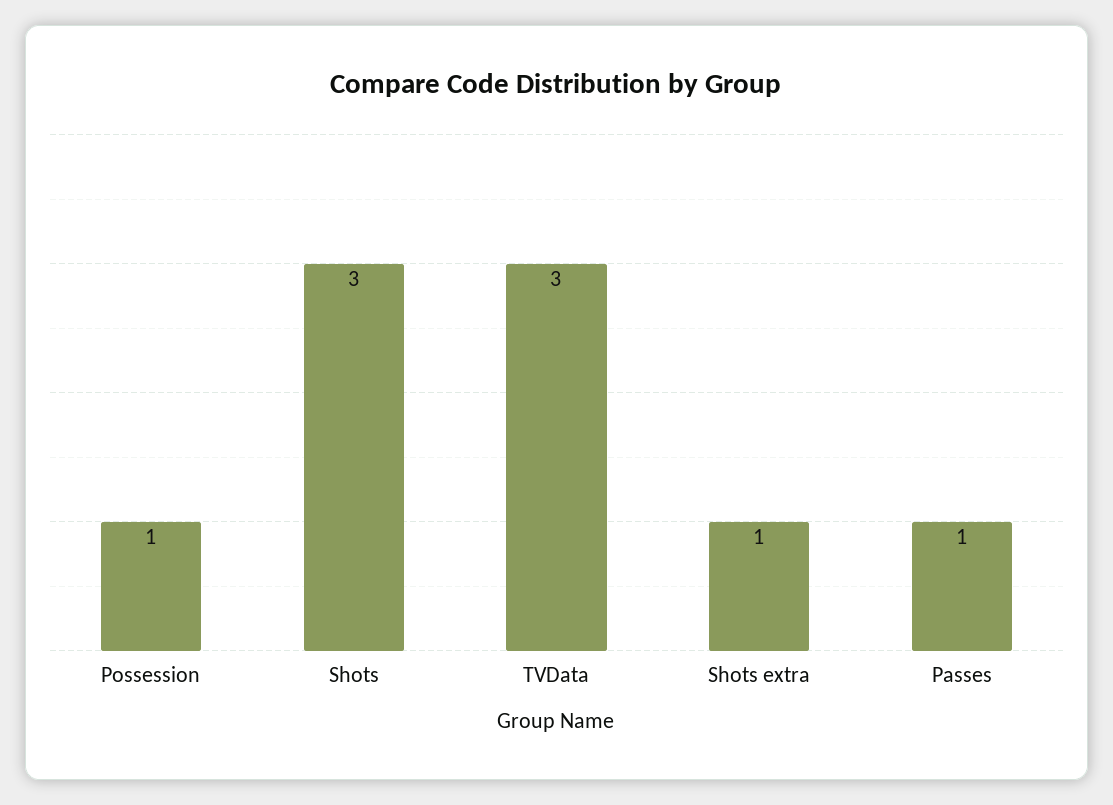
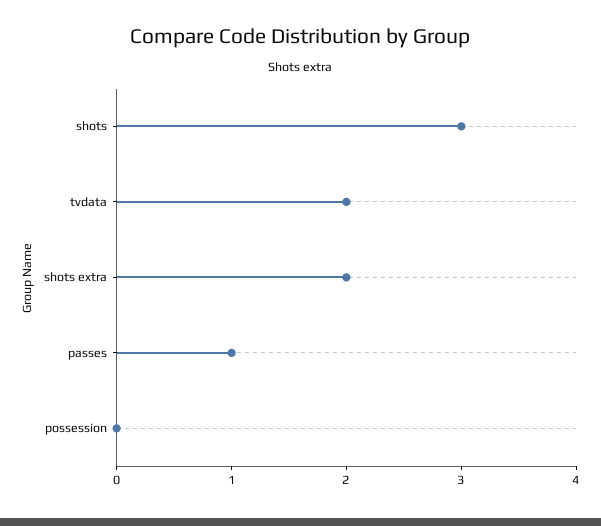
Possession: 1 -> 0
TVData: 3 -> 2
Shots extra: 1 -> 2

